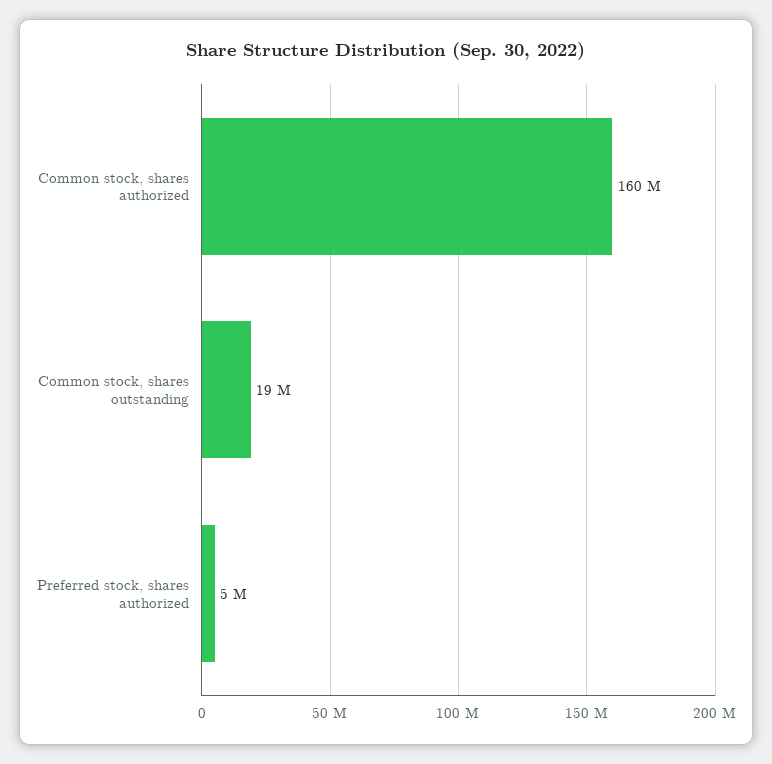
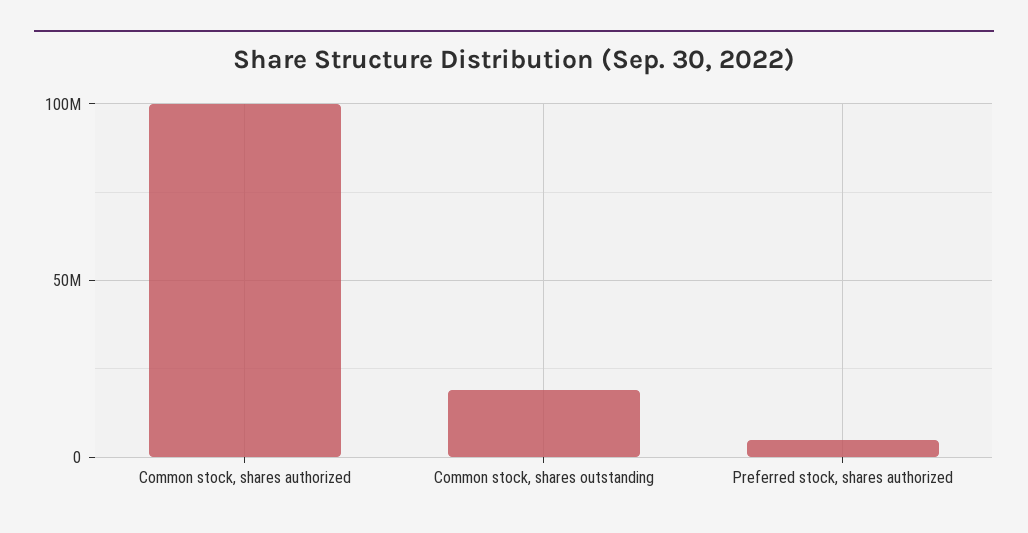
Common stock, shares authorized: 160000000 -> 100000000

